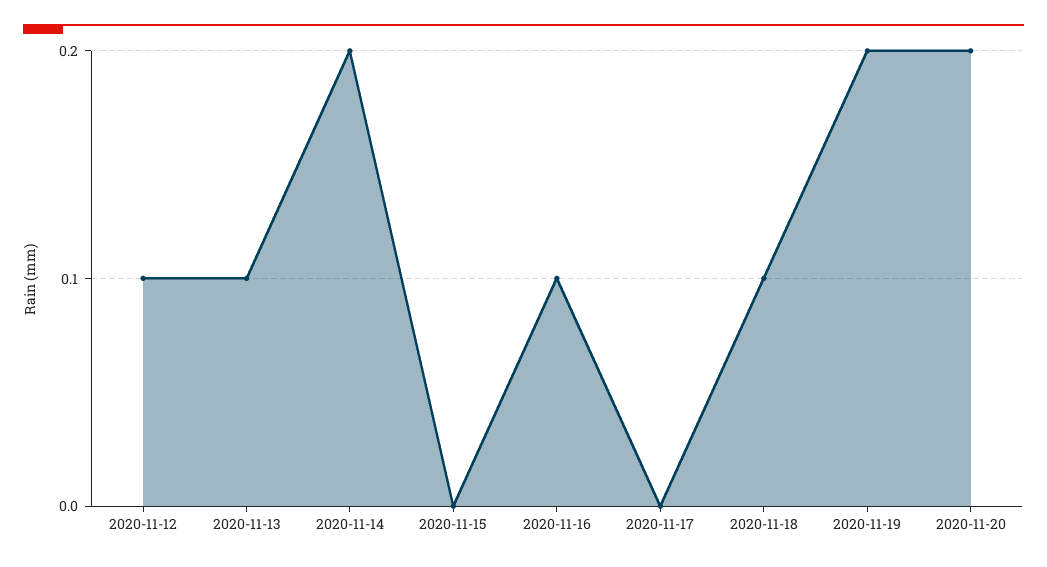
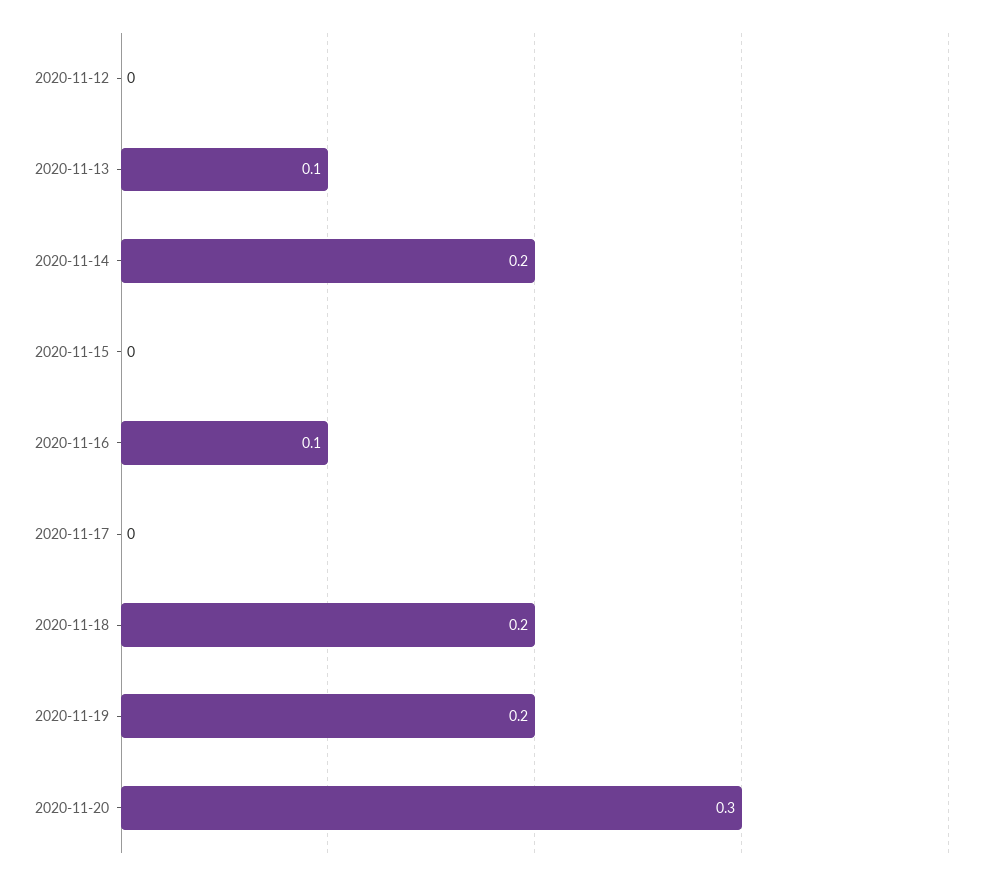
2020-11-12: 0.1 -> 0
2020-11-18: 0.1 -> 0.2
2020-11-20: 0.2 -> 0.3

